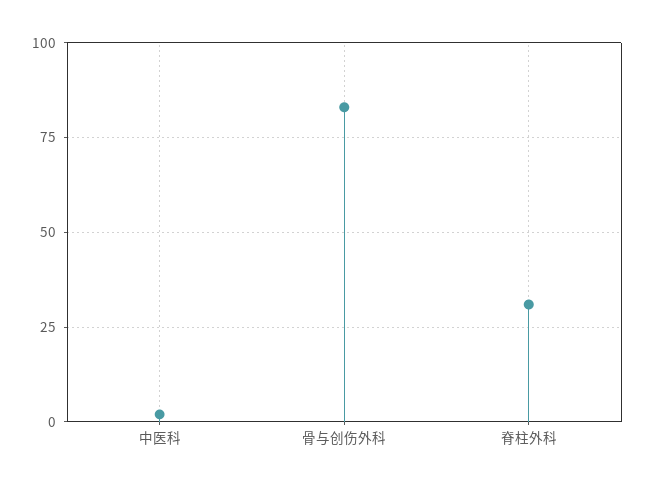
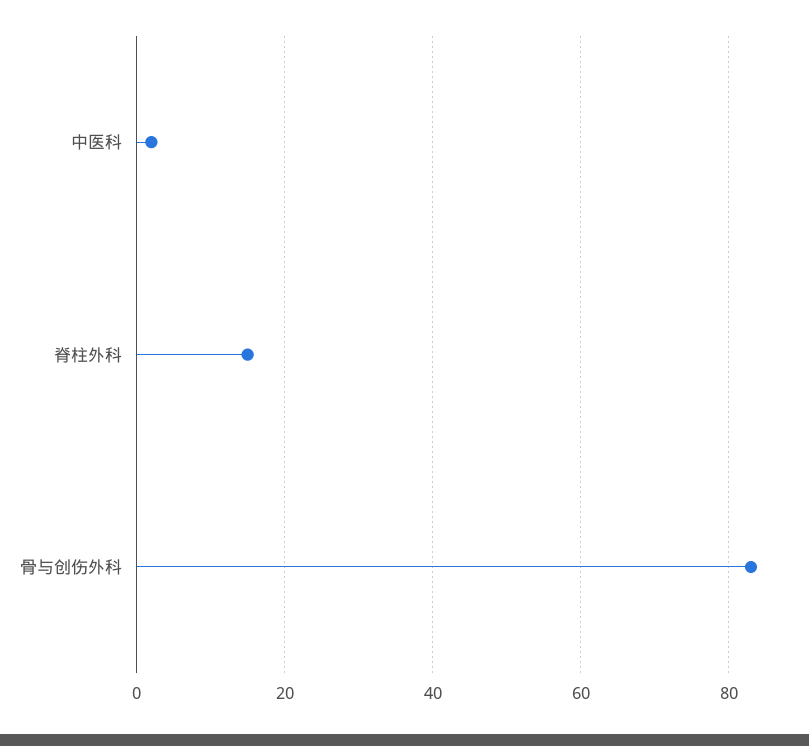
脊柱外科: 30 -> 15

